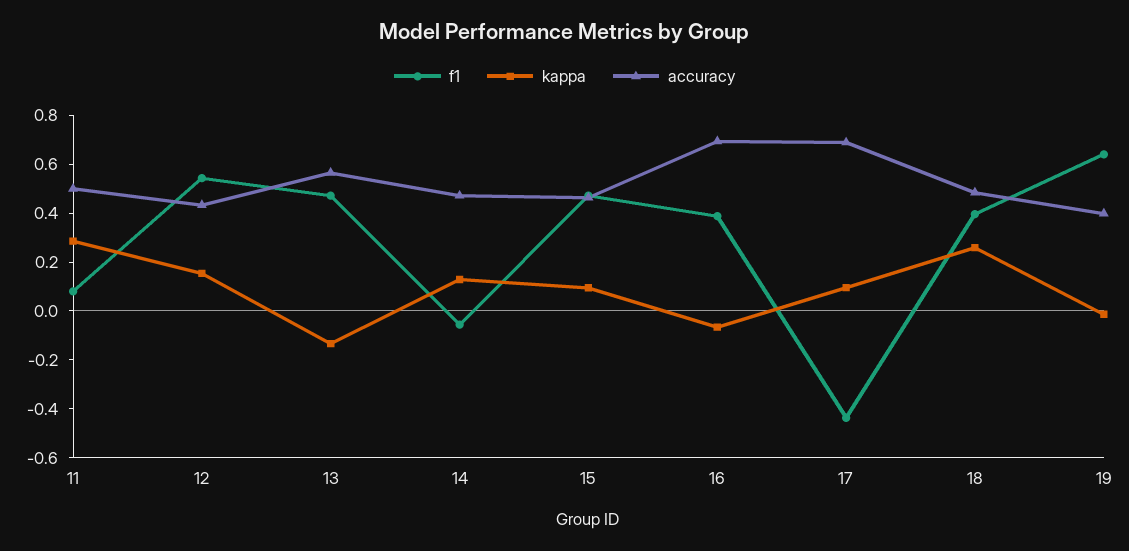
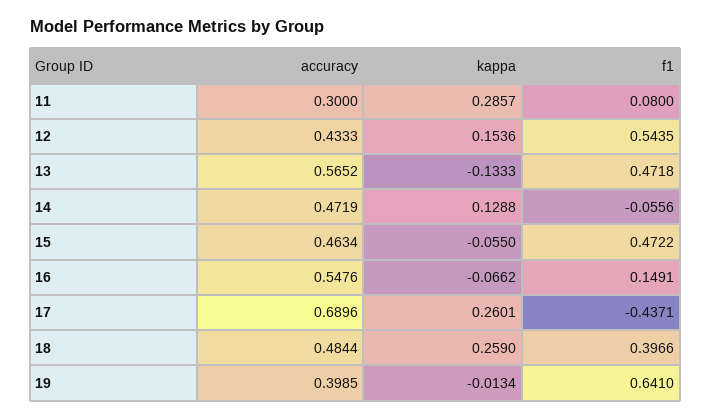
accuracy, 11: 0.5 -> 0.3
kappa, 15: 0.1 -> -0.055
f1, 16: 0.4 -> 0.1491
accuracy, 16: 0.7 -> 0.5476
kappa, 17: 0.1 -> 0.2601

